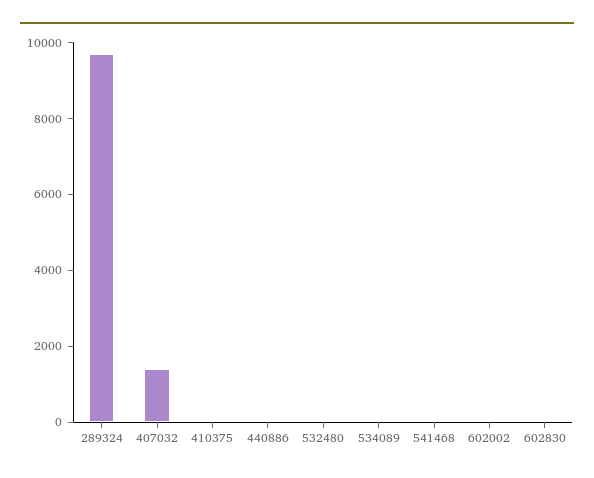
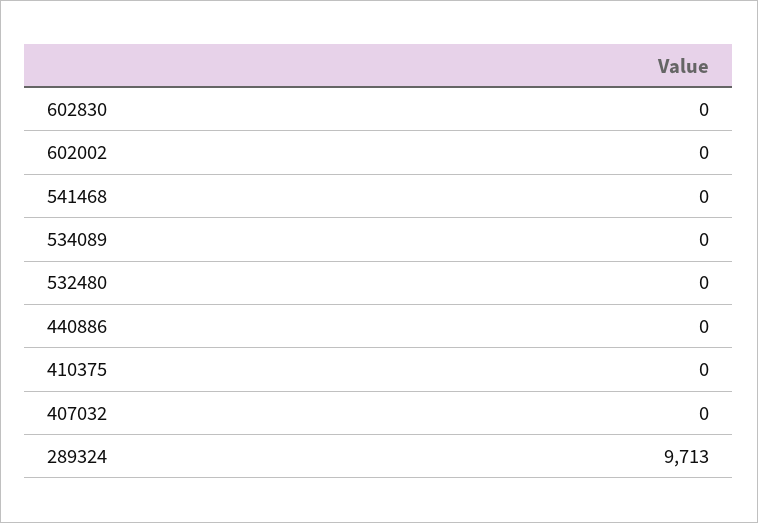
407032: 1500 -> 0

